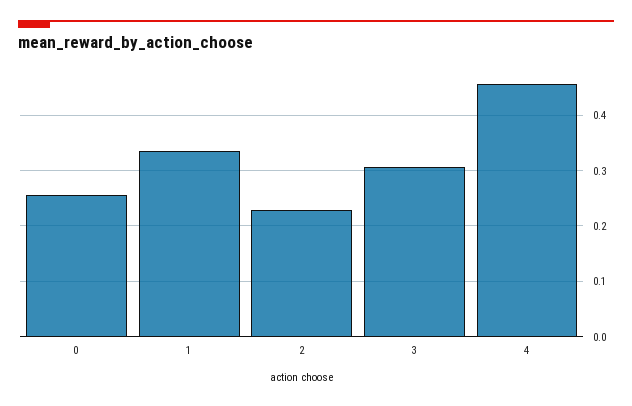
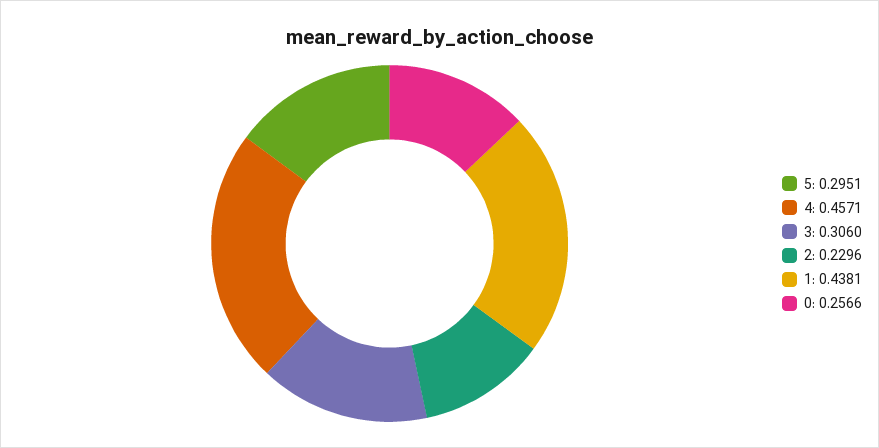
1: 0.34 -> 0.4381
5: none -> 0.2951

